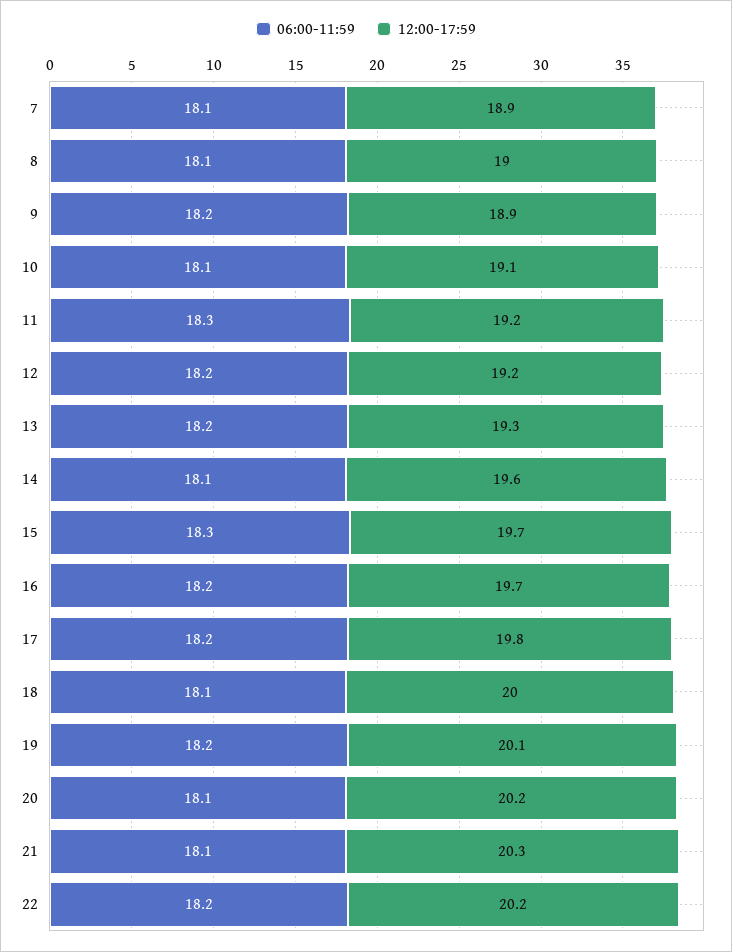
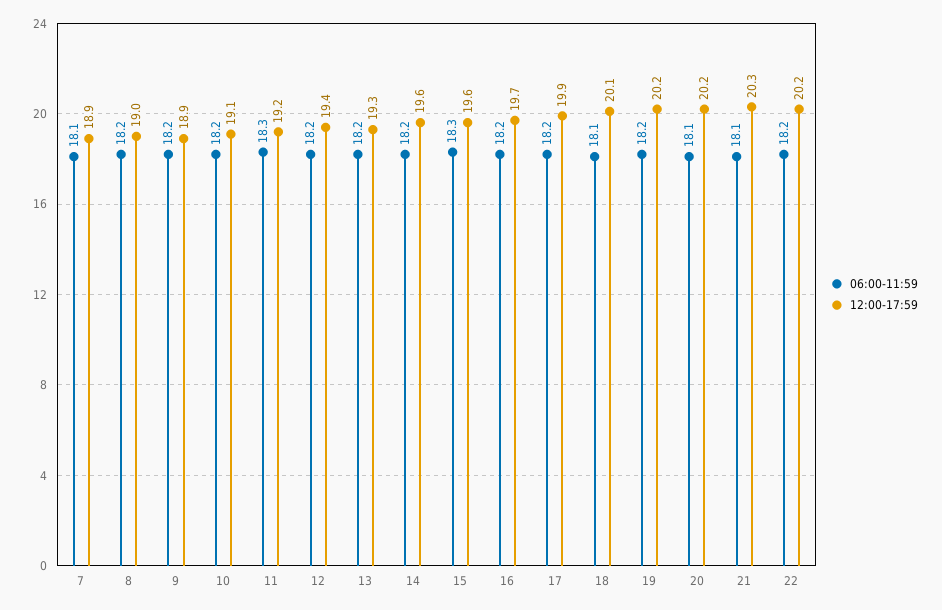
06:00-11:59, 8: 18.1 -> 18.2
06:00-11:59, 10: 18.1 -> 18.2
12:00-17:59, 12: 19.2 -> 19.4
06:00-11:59, 14: 18.1 -> 18.2
12:00-17:59, 15: 19.7 -> 19.6
12:00-17:59, 17: 19.8 -> 19.9
12:00-17:59, 18: 20 -> 20.1
12:00-17:59, 19: 20.1 -> 20.2

